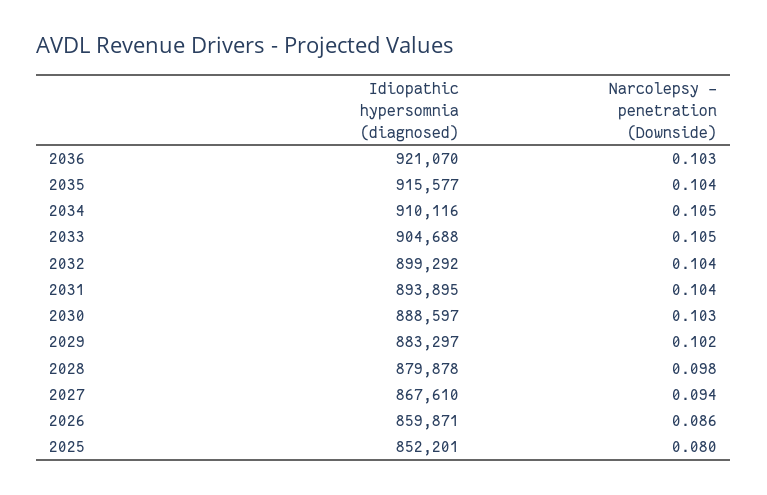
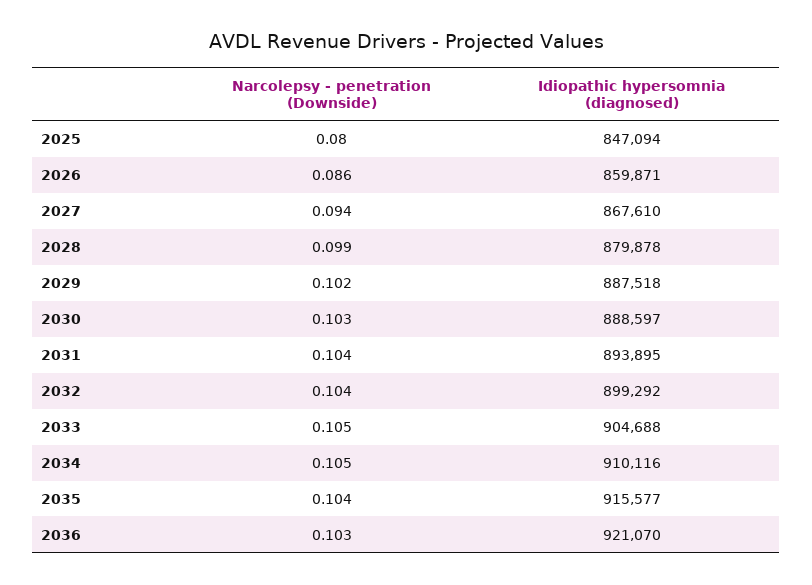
Idiopathic hypersomnia (diagnosed), 2029: 883297 -> 887518
Narcolepsy - penetration (Downside), 2028: 0.098 -> 0.099
Idiopathic hypersomnia (diagnosed), 2025: 852201 -> 847094

